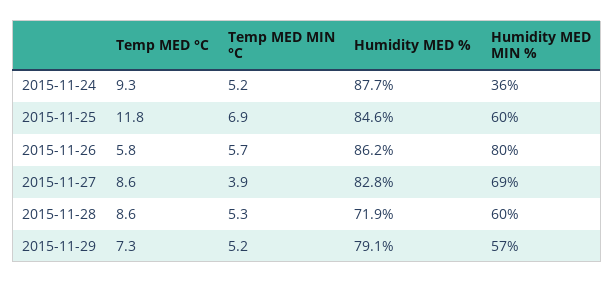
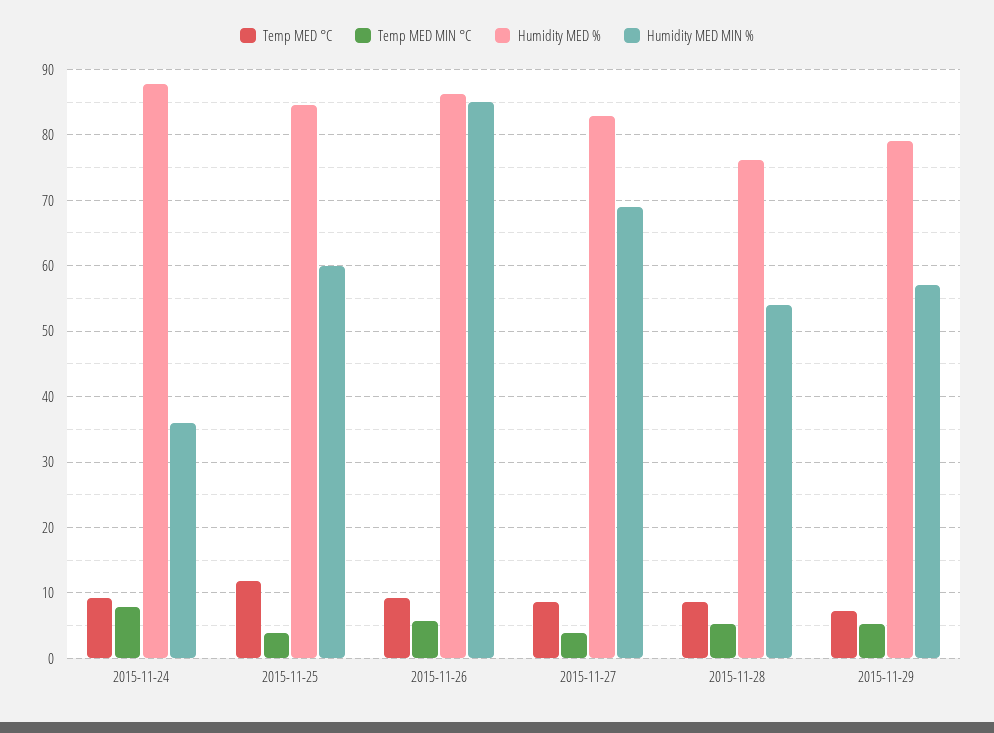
Temp MED MIN °C, 2015-11-24: 5.2 -> 8
Temp MED MIN °C, 2015-11-25: 6.9 -> 4
Temp MED °C, 2015-11-26: 5.8 -> 9
Humidity MED MIN %, 2015-11-26: 80 -> 85
Humidity MED %, 2015-11-28: 71.9 -> 76
Humidity MED MIN %, 2015-11-28: 60 -> 54

